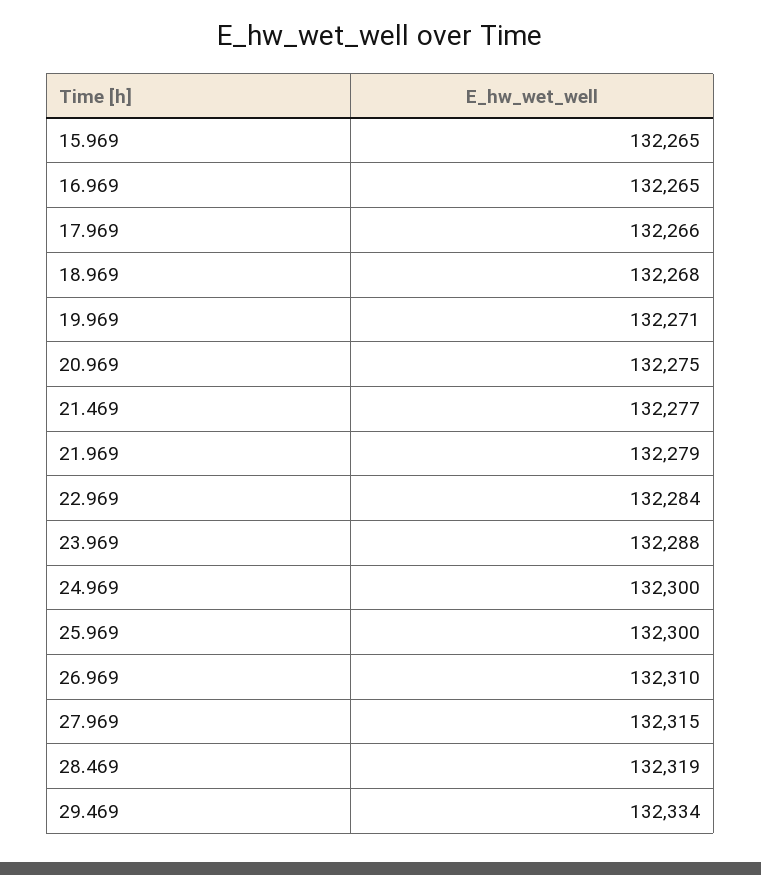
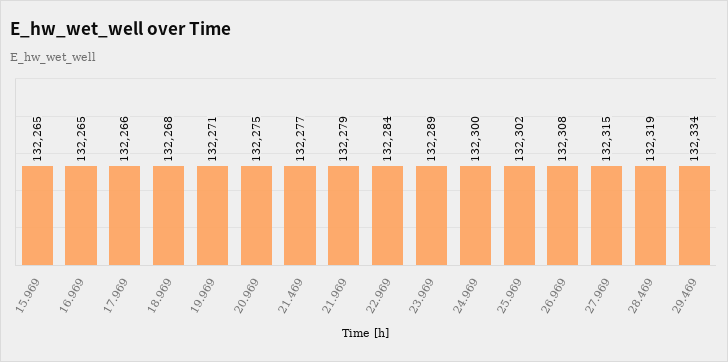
23.969: 132288 -> 132289
25.969: 132300 -> 132302
26.969: 132310 -> 132308

